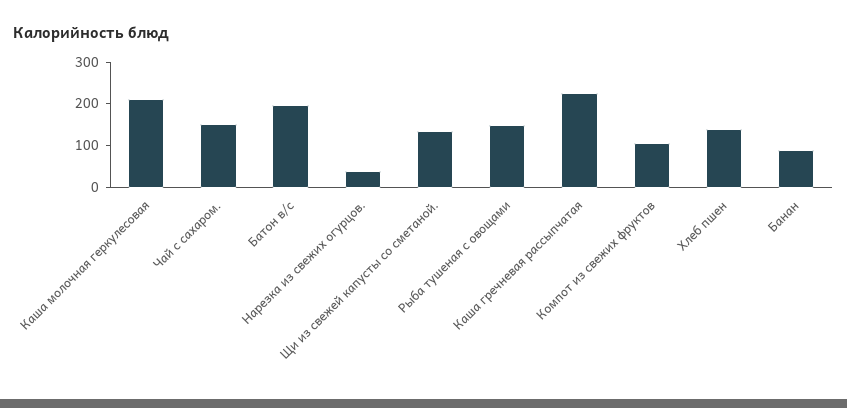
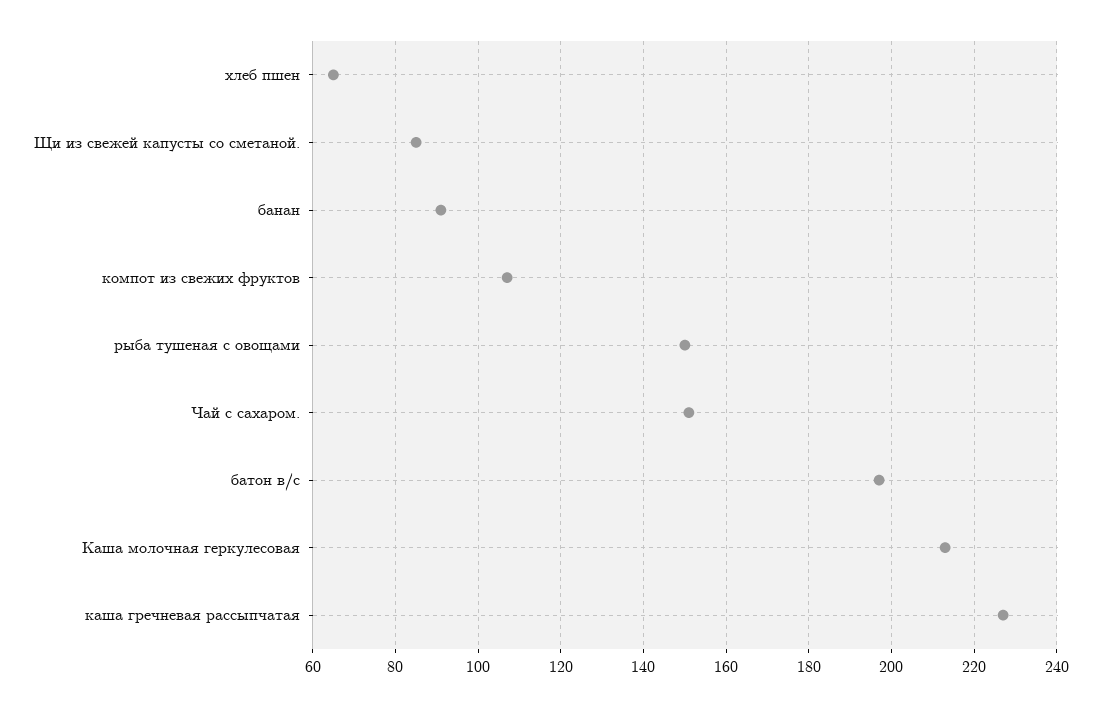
Нарезка из свежих огурцов.: 40 -> none
Щи из свежей капусты со сметаной.: 140 -> 85
Хлеб пшен: 140 -> 65

